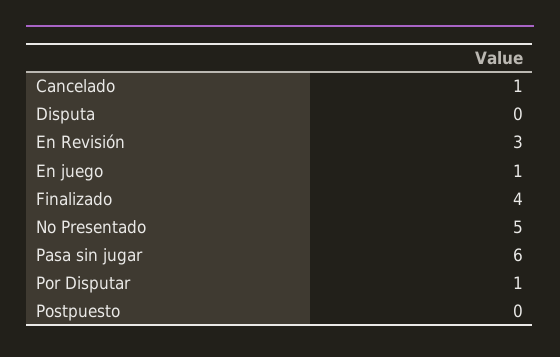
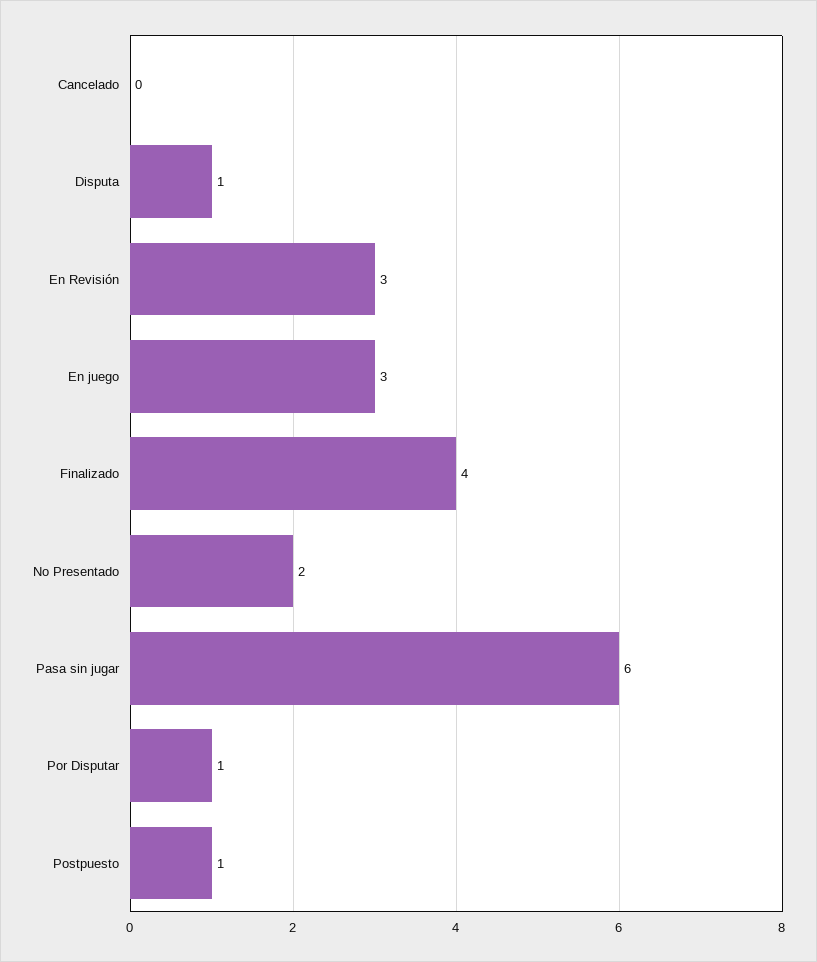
Cancelado: 1 -> 0
Disputa: 0 -> 1
En juego: 1 -> 3
No Presentado: 5 -> 2
Postpuesto: 0 -> 1

